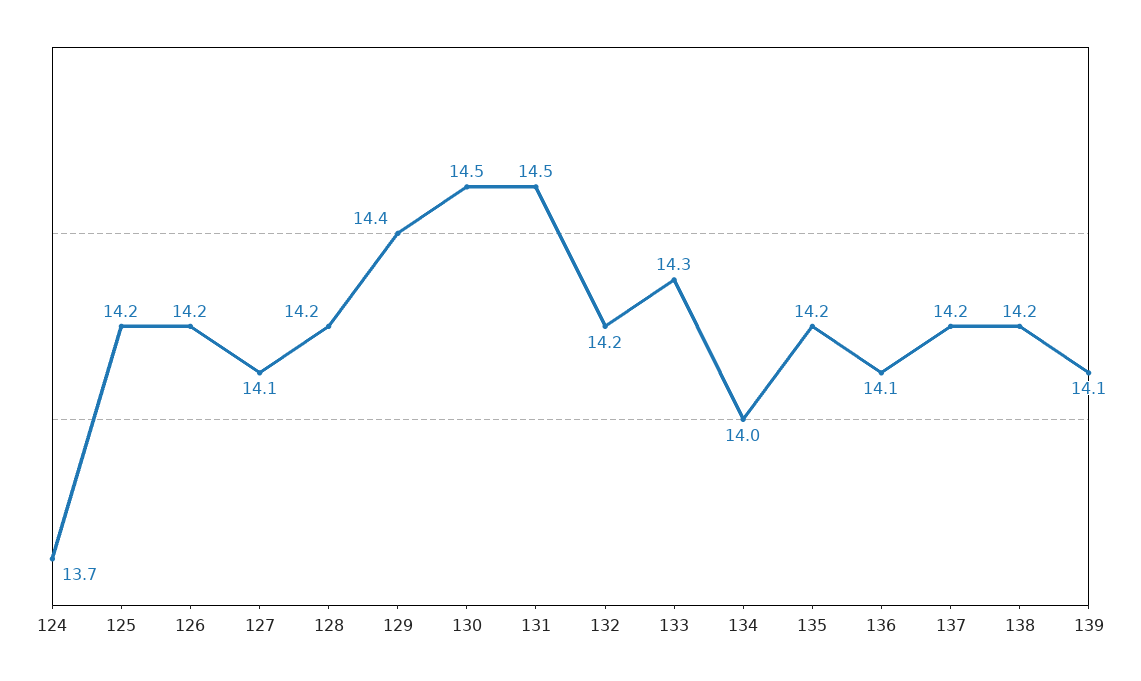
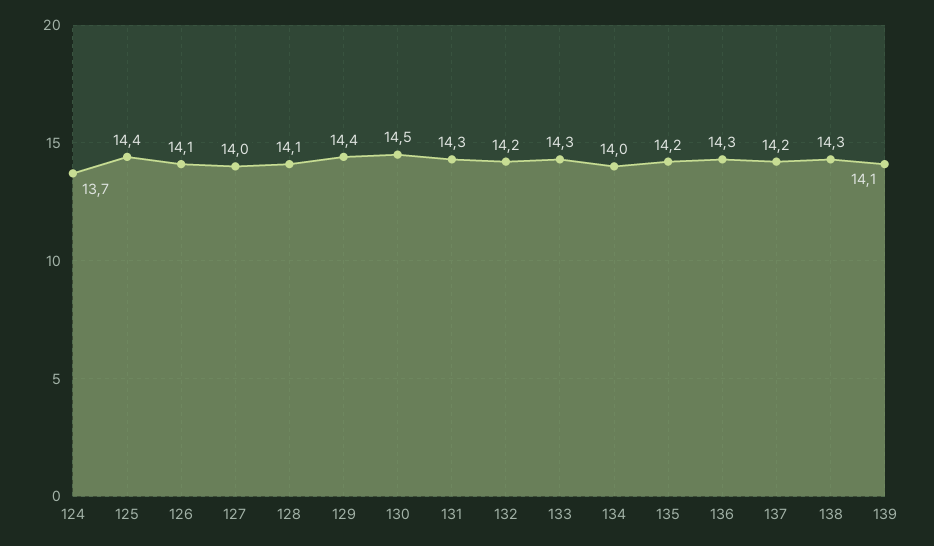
125: 14.2 -> 14.4
126: 14.2 -> 14.1
127: 14.1 -> 14
128: 14.2 -> 14.1
131: 14.5 -> 14.3
136: 14.1 -> 14.3
138: 14.2 -> 14.3

